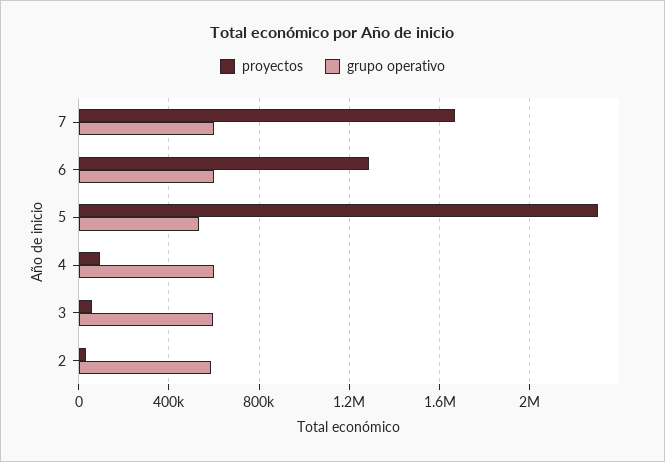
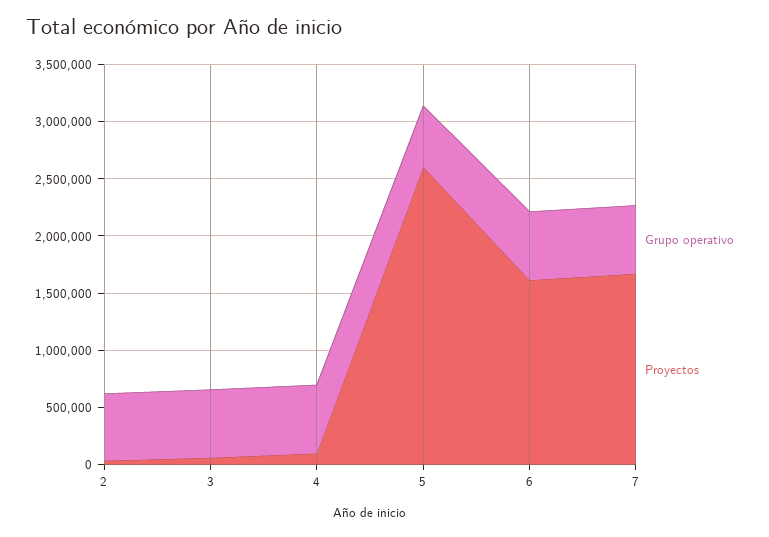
proyectos, 6: 1300000 -> 1600000
proyectos, 5: 2300000 -> 2600000

